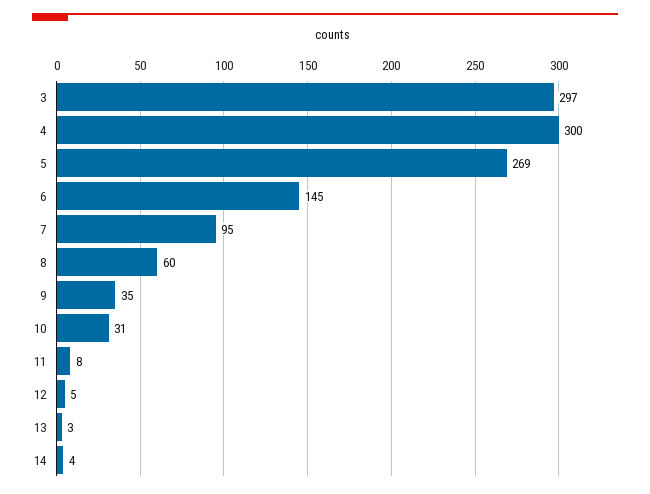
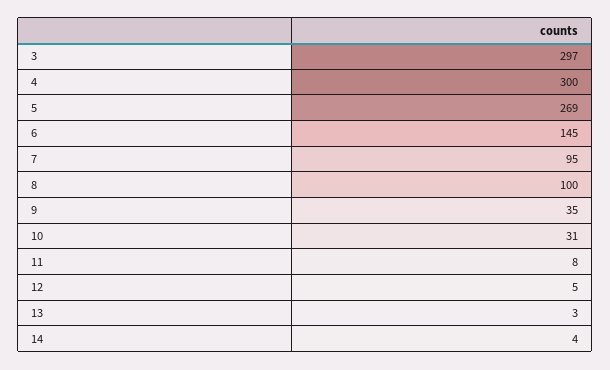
8: 60 -> 100

